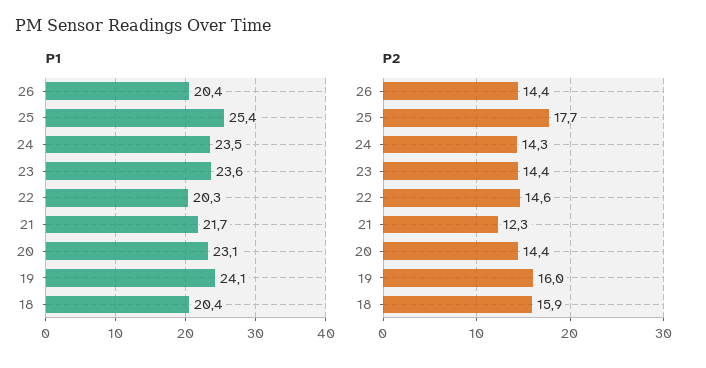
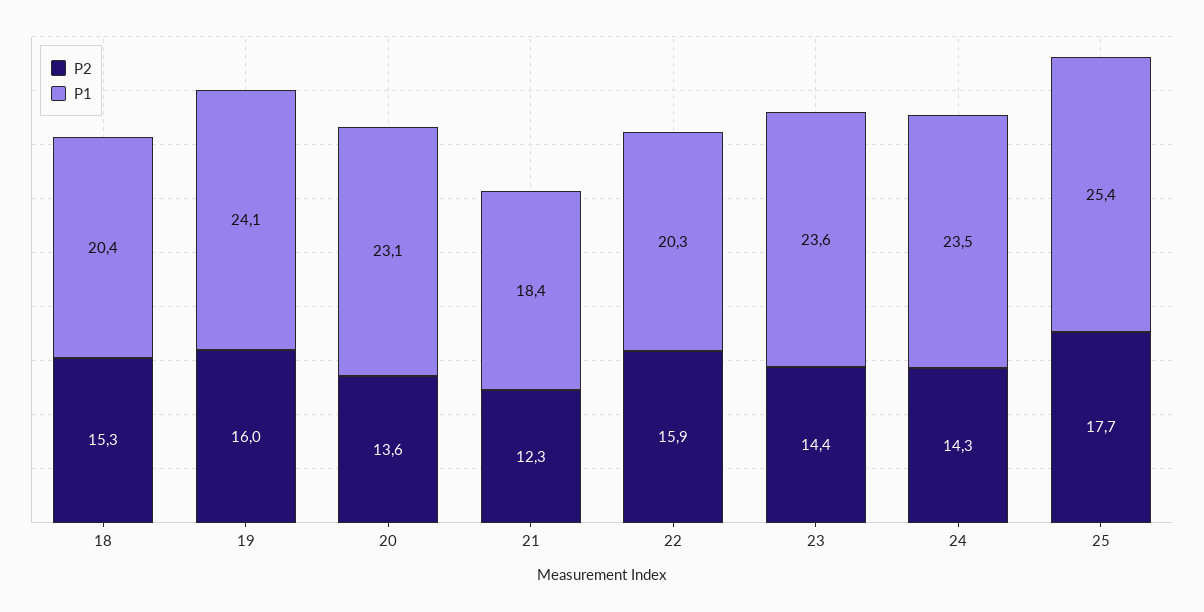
P1, 26: 20.4 -> none
P1, 21: 21.7 -> 18.4
P2, 26: 14.4 -> none
P2, 22: 14.6 -> 15.9
P2, 20: 14.4 -> 13.6
P2, 18: 15.9 -> 15.3

